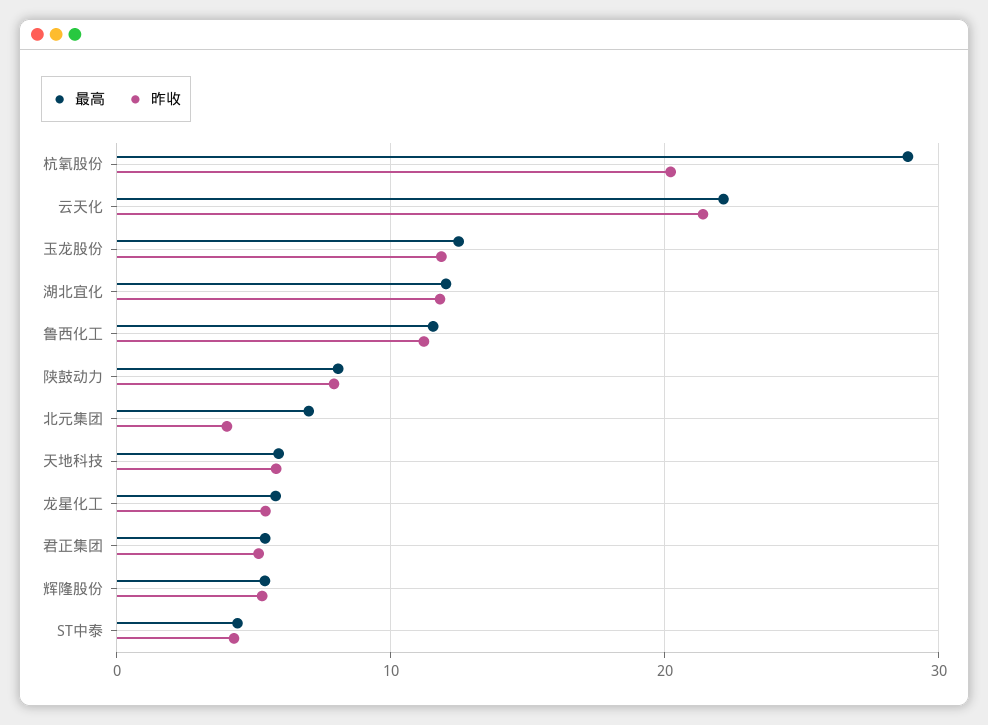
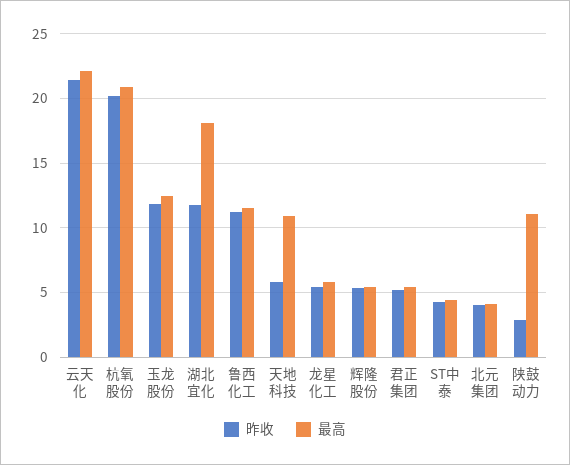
最高, 杭氧股份: 29 -> 21
最高, 湖北宜化: 12 -> 18
最高, 陕鼓动力: 8 -> 11
昨收, 陕鼓动力: 8 -> 3
最高, 北元集团: 7 -> 4
最高, 天地科技: 6 -> 11

